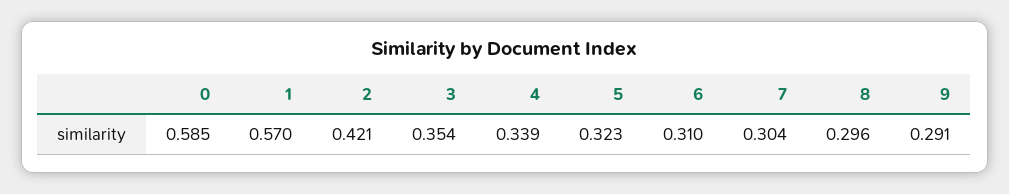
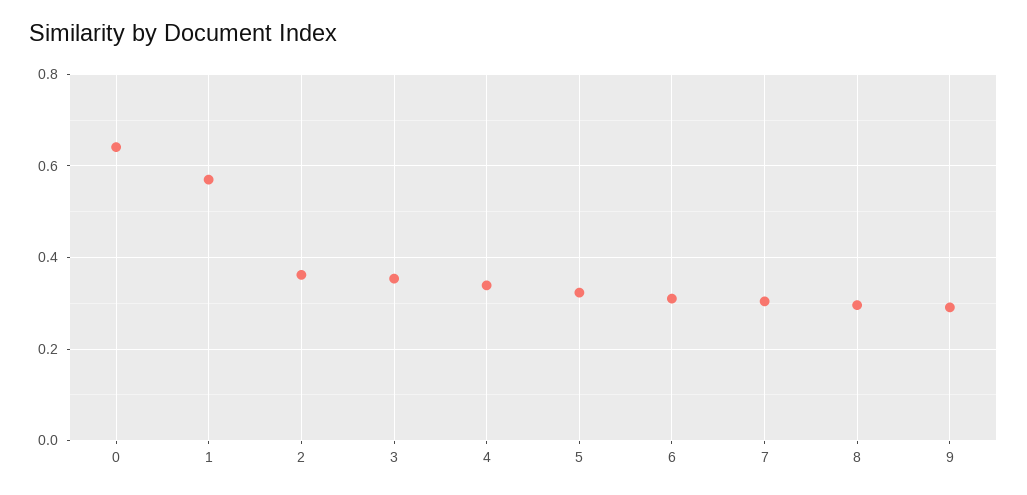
0: 0.585 -> 0.64
2: 0.421 -> 0.36

